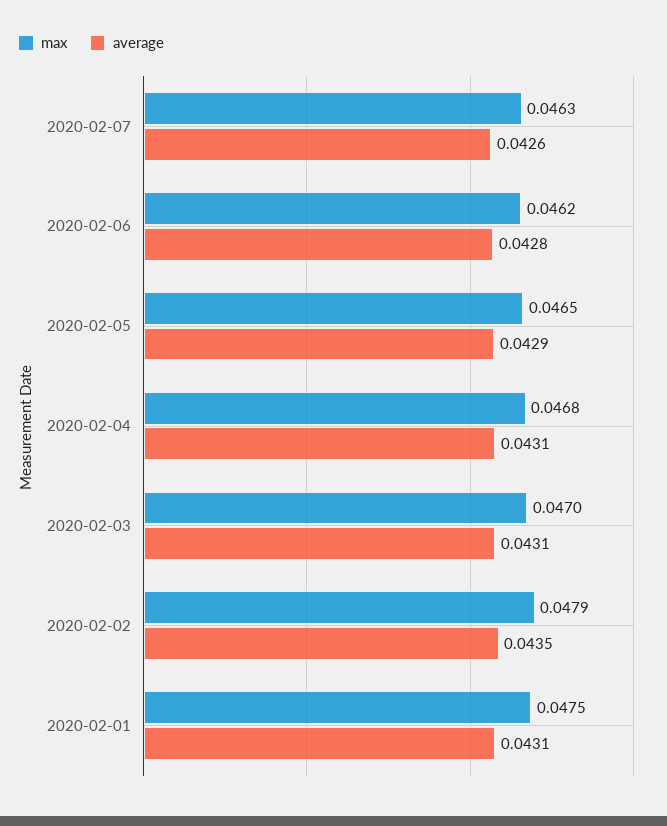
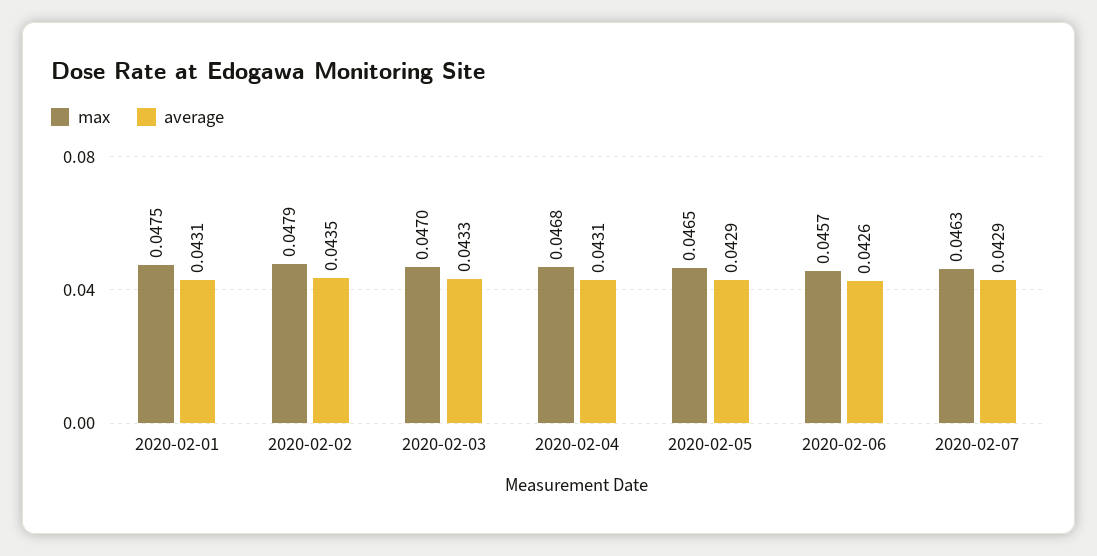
average, 2020-02-07: 0.0426 -> 0.0429
max, 2020-02-06: 0.0462 -> 0.0457
average, 2020-02-06: 0.0428 -> 0.0426
average, 2020-02-03: 0.0431 -> 0.0433

